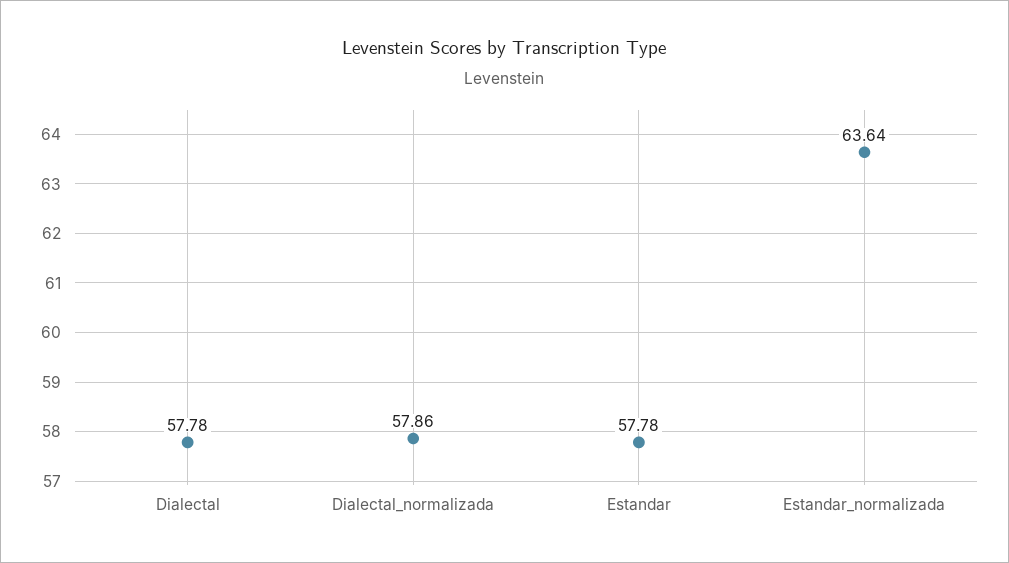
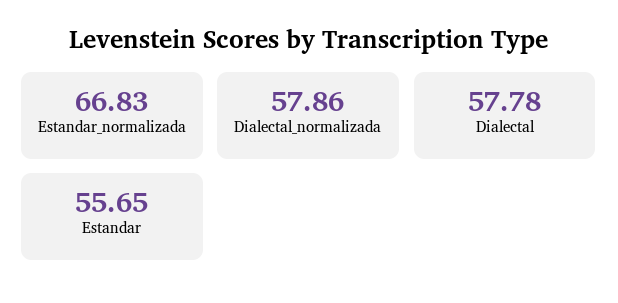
Estandar: 57.78 -> 55.65
Estandar_normalizada: 63.64 -> 66.83

